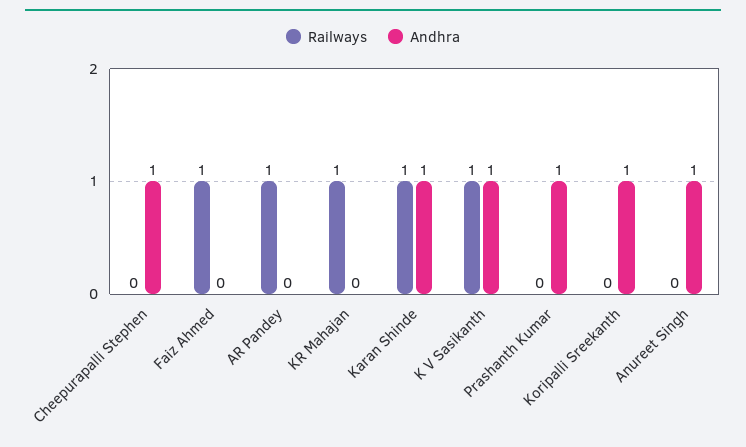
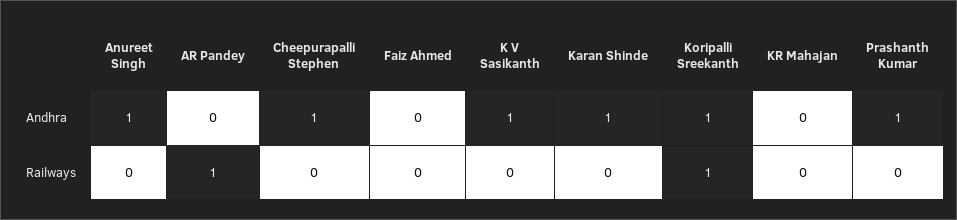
Railways, Faiz Ahmed: 1 -> 0
Railways, KR Mahajan: 1 -> 0
Railways, Karan Shinde: 1 -> 0
Railways, K V Sasikanth: 1 -> 0
Railways, Koripalli Sreekanth: 0 -> 1

